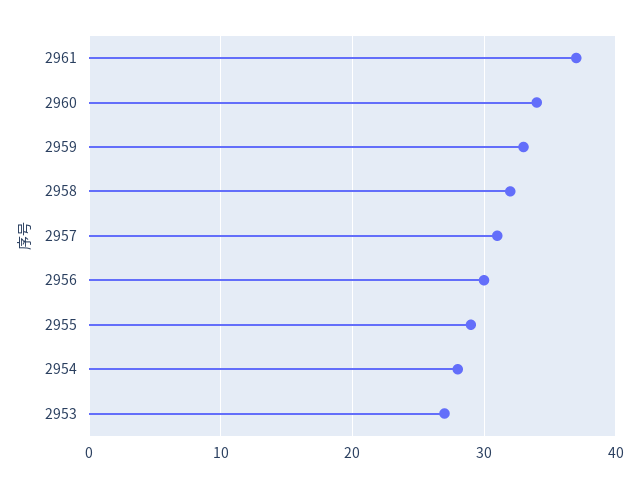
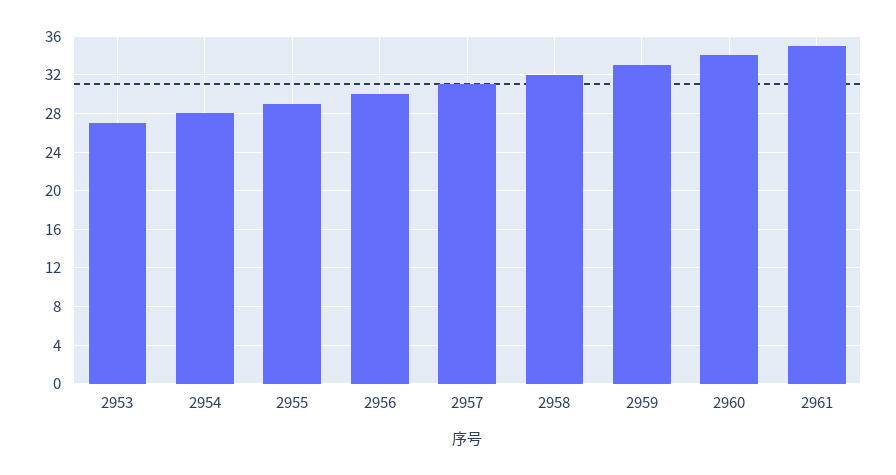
2961: 37 -> 35

